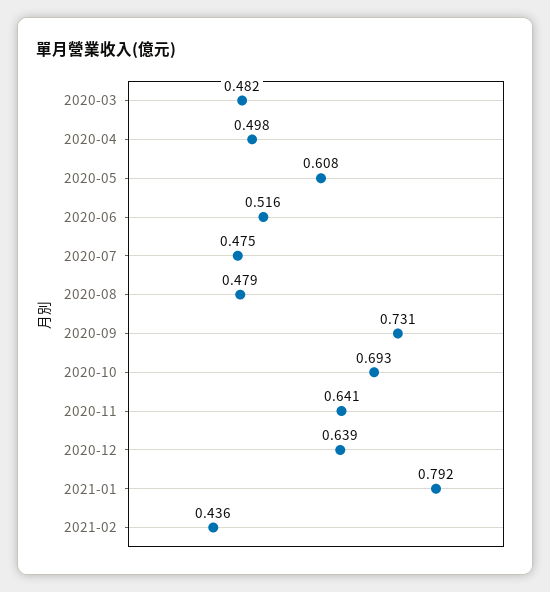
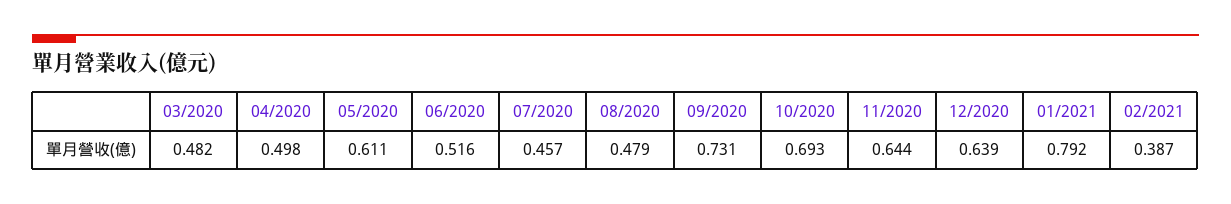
2020-05: 0.608 -> 0.611
2020-07: 0.475 -> 0.457
2020-11: 0.641 -> 0.644
2021-02: 0.436 -> 0.387

